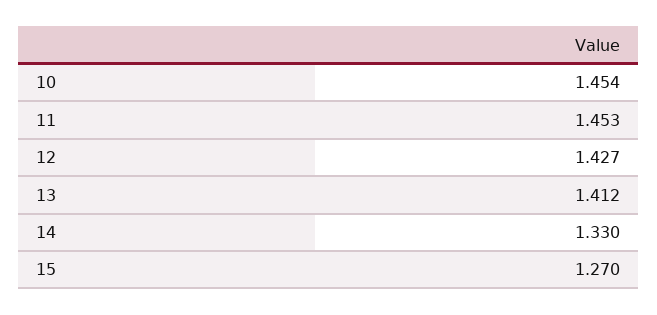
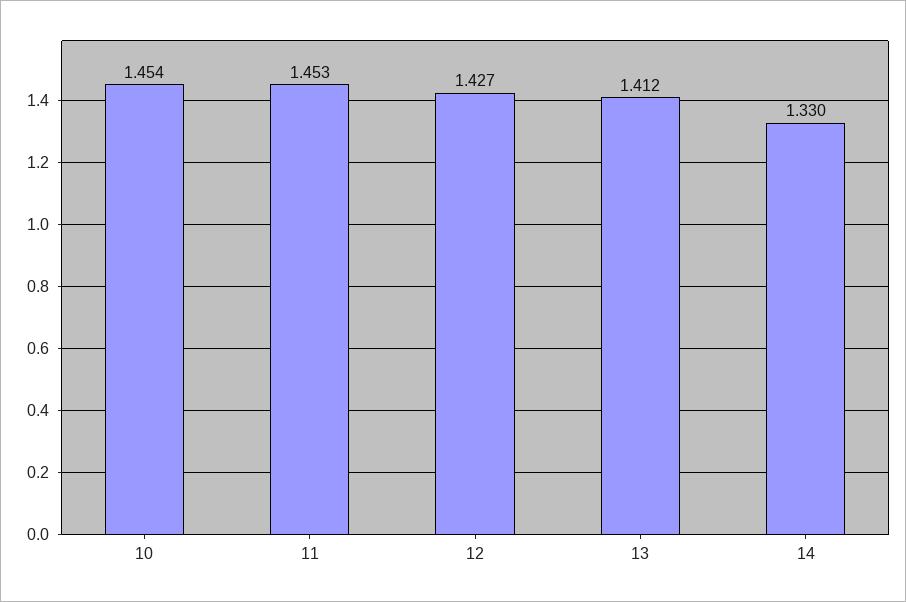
15: 1.27 -> none

